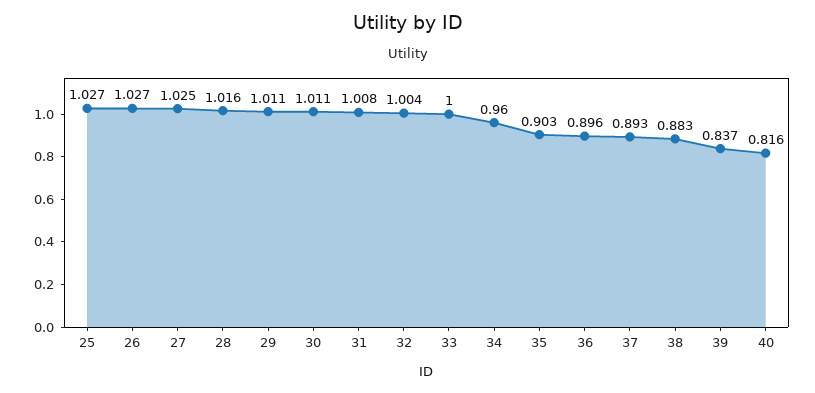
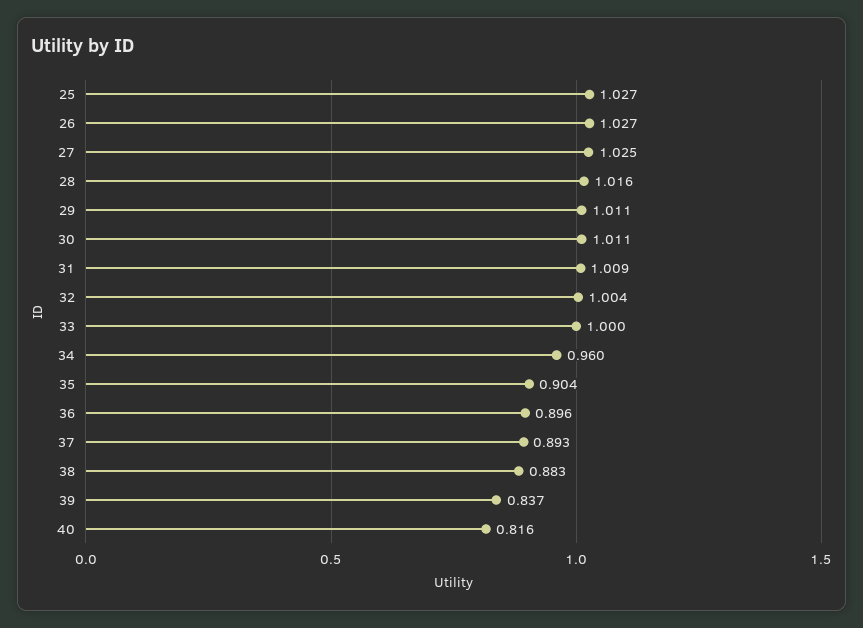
31: 1.008 -> 1.009
35: 0.903 -> 0.904

